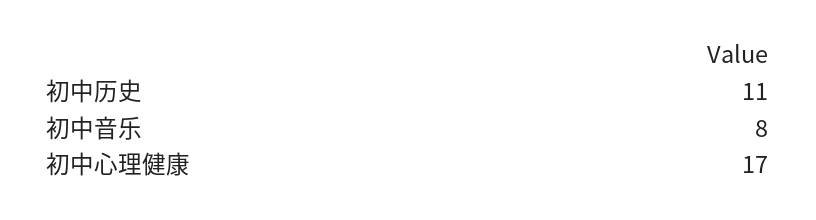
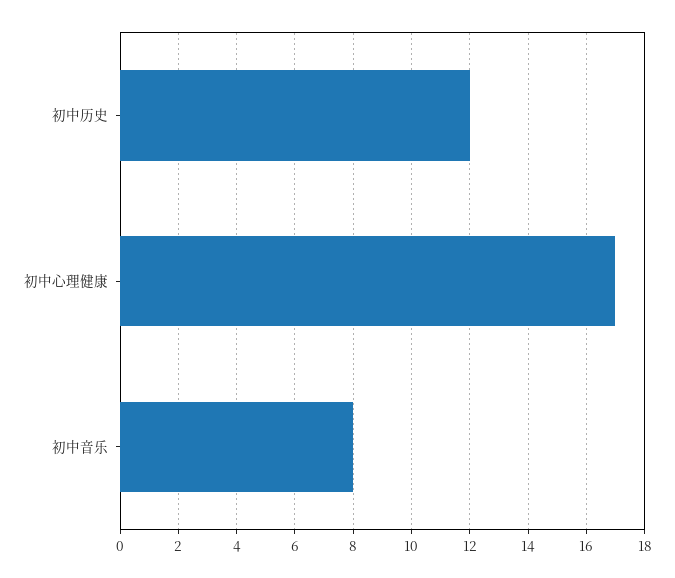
初中历史: 11 -> 12

